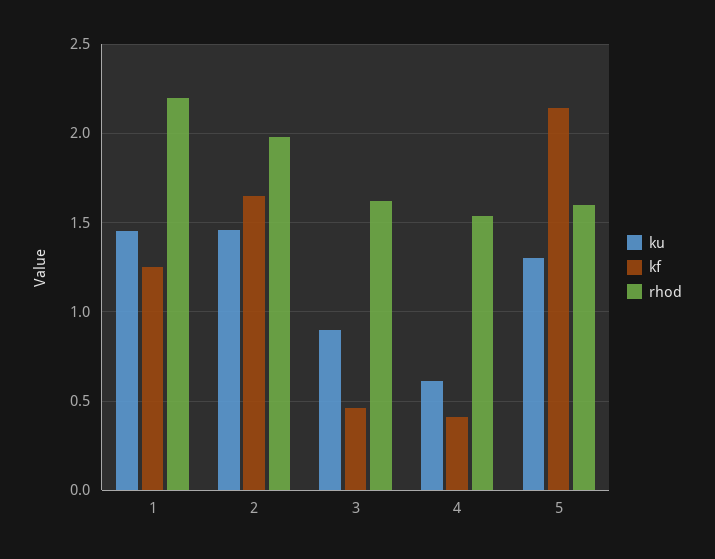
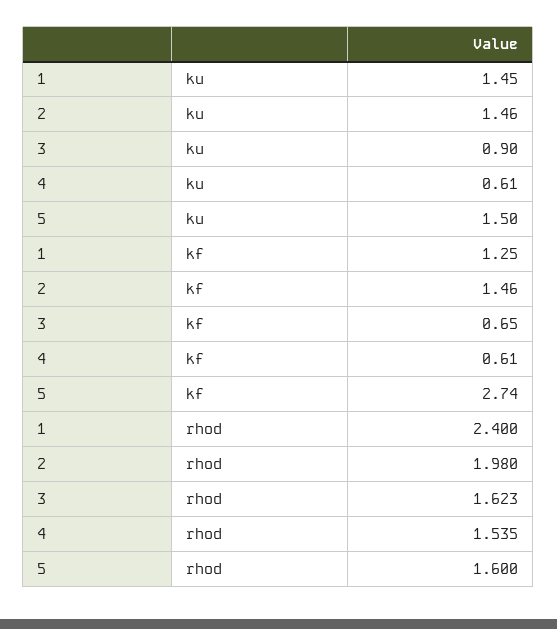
rhod, 1: 2.2 -> 2.4
kf, 2: 1.65 -> 1.46
kf, 3: 0.45 -> 0.65
kf, 4: 0.4 -> 0.61
ku, 5: 1.3 -> 1.5
kf, 5: 2.15 -> 2.74

